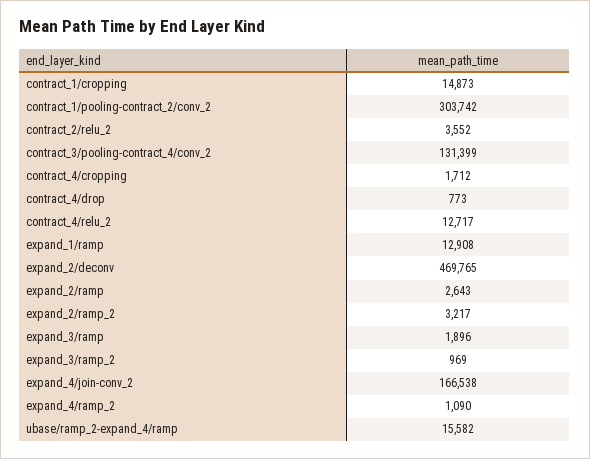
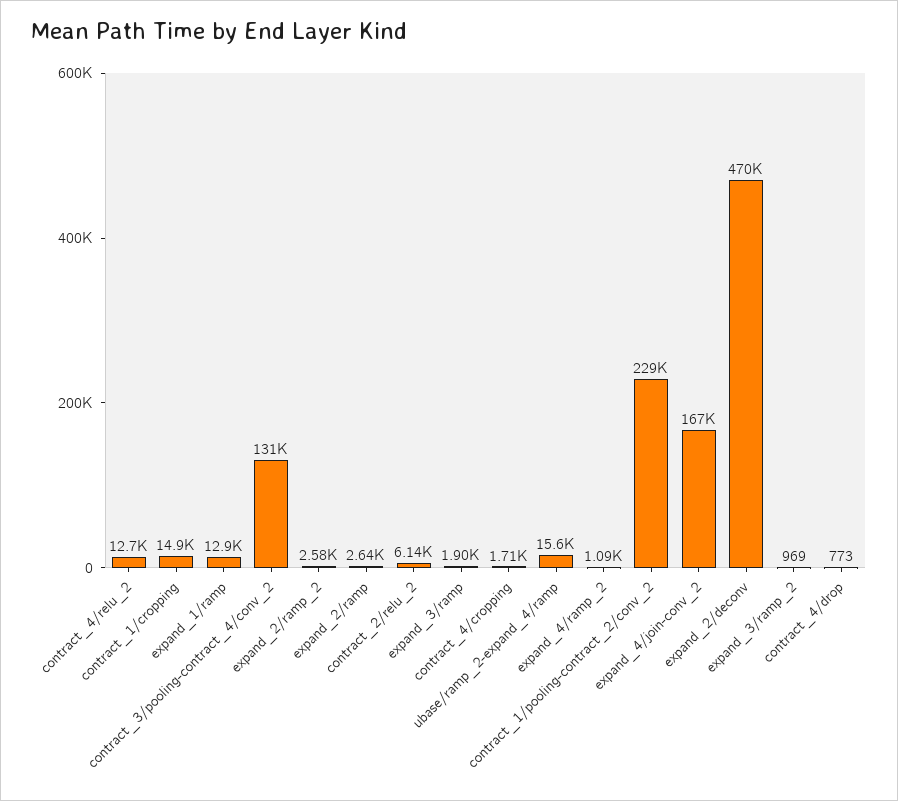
contract_1/pooling-contract_2/conv_2: 303742 -> 229000
contract_2/relu_2: 3552 -> 6140
expand_2/ramp_2: 3217 -> 2580

